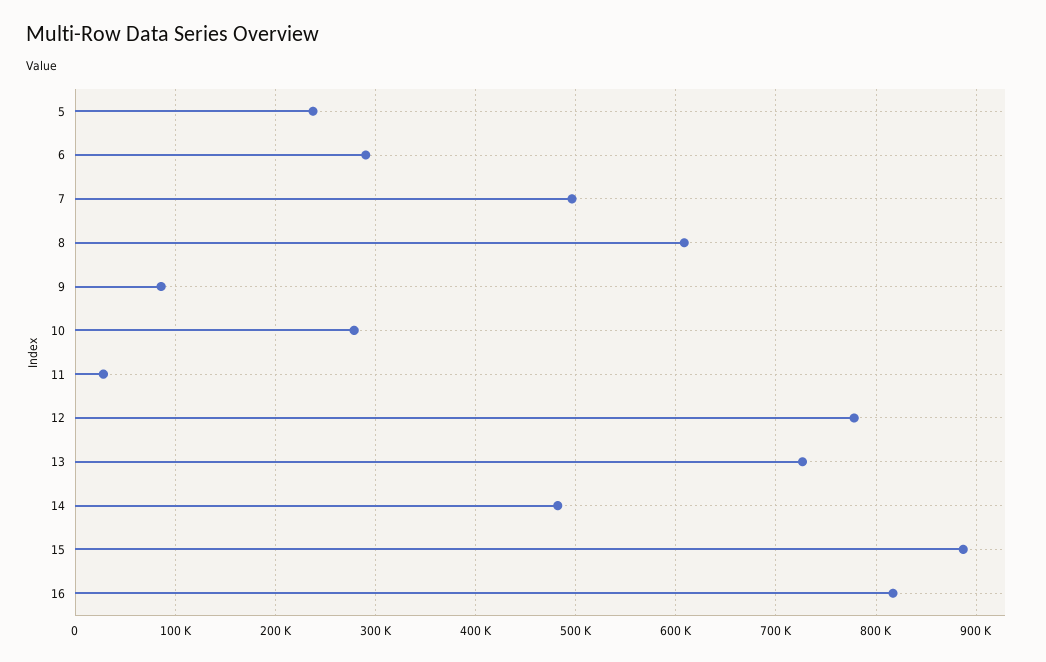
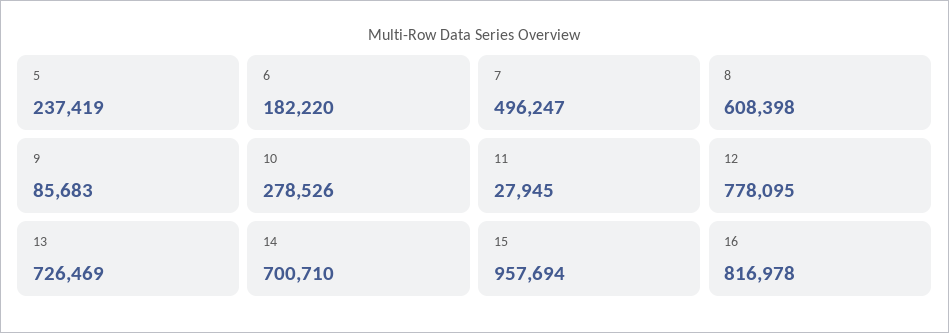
6: 290000 -> 182220
14: 480000 -> 700710
15: 890000 -> 957694

